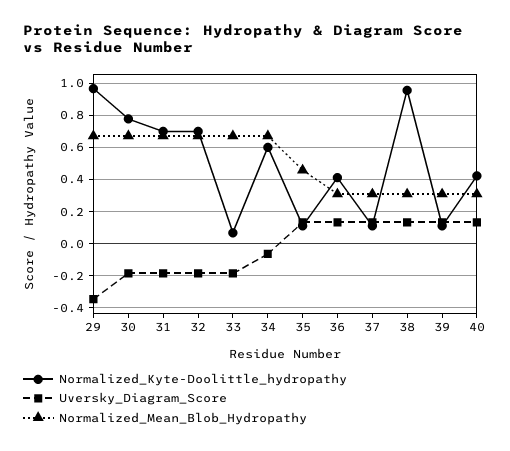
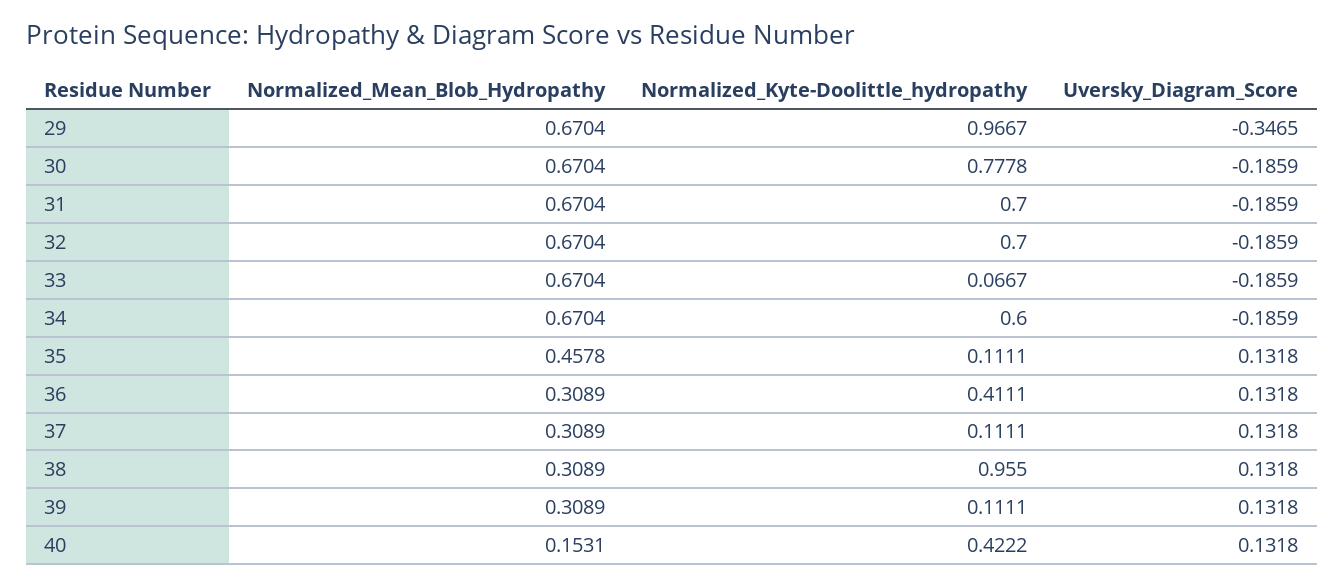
Uversky_Diagram_Score, 34: -0.05 -> -0.1859
Normalized_Mean_Blob_Hydropathy, 40: 0.3 -> 0.1531

